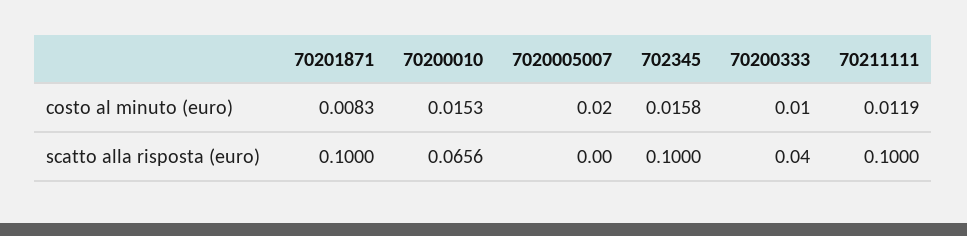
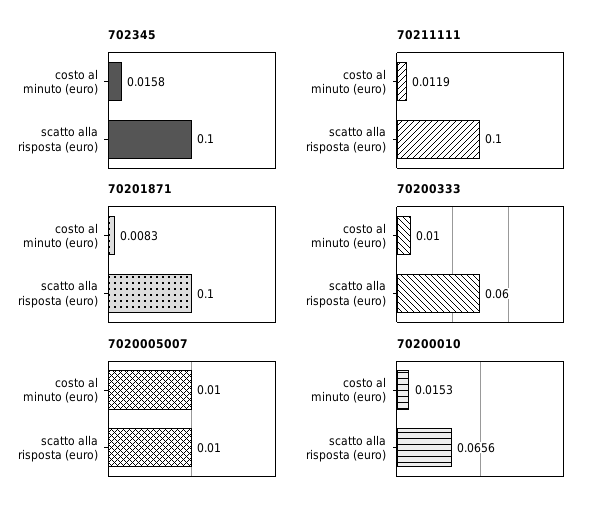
7020005007, costo al minuto (euro): 0.02 -> 0.01
7020005007, scatto alla risposta (euro): 0 -> 0.01
70200333, scatto alla risposta (euro): 0.04 -> 0.06

